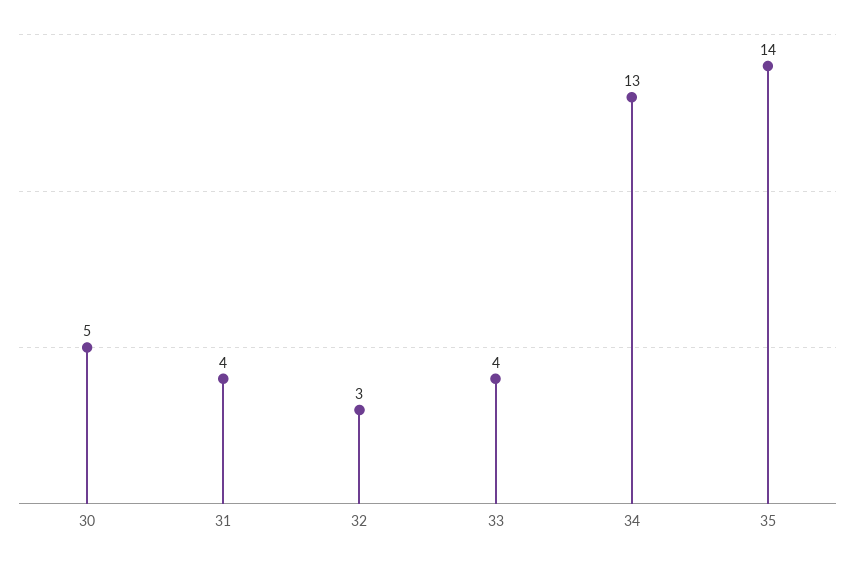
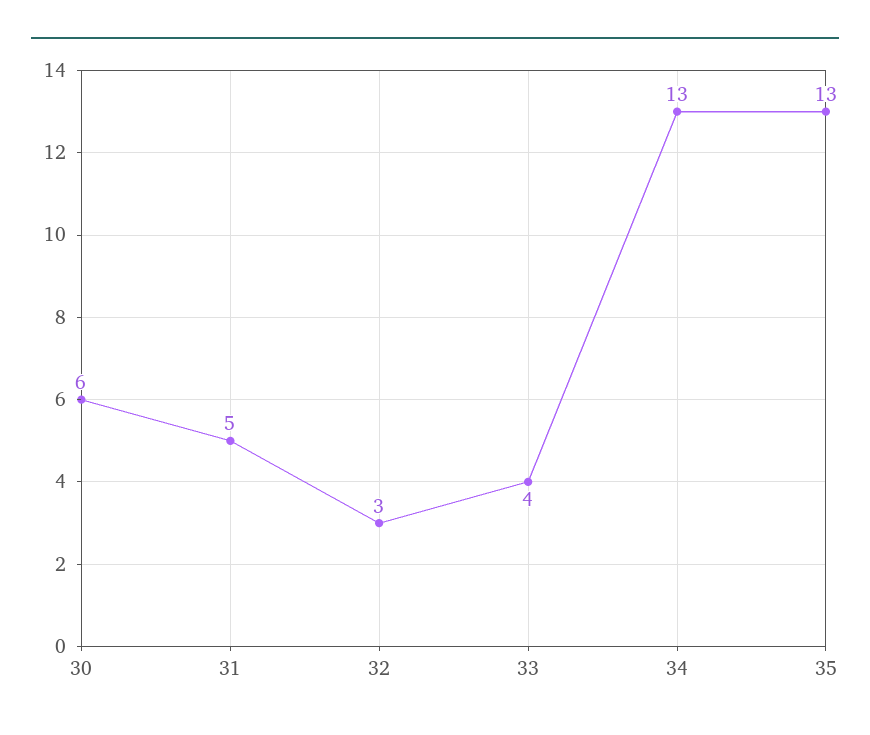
30: 5 -> 6
31: 4 -> 5
35: 14 -> 13

